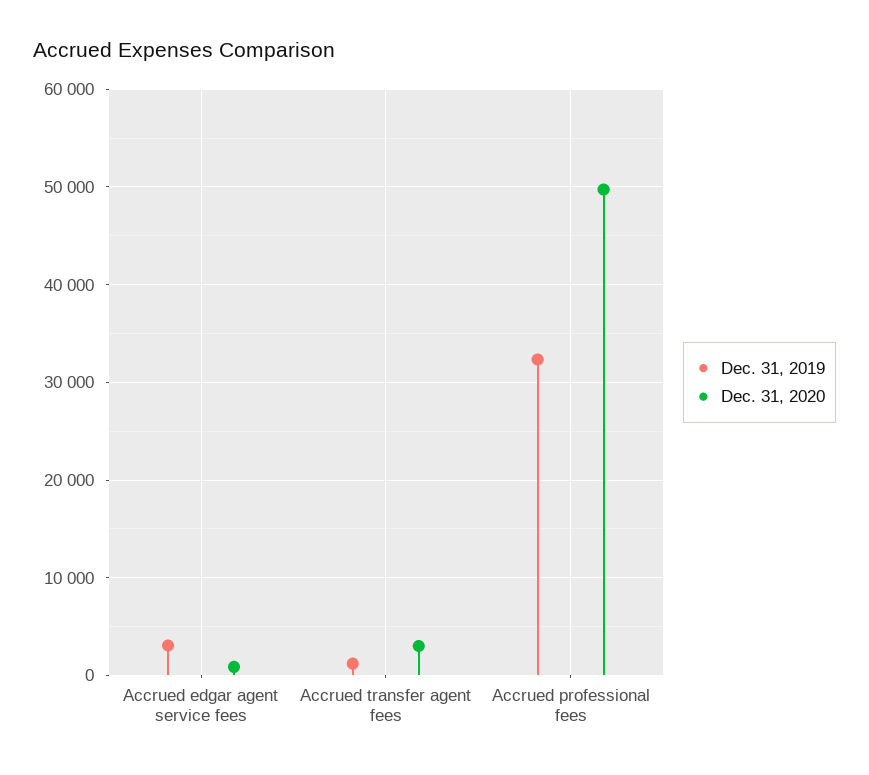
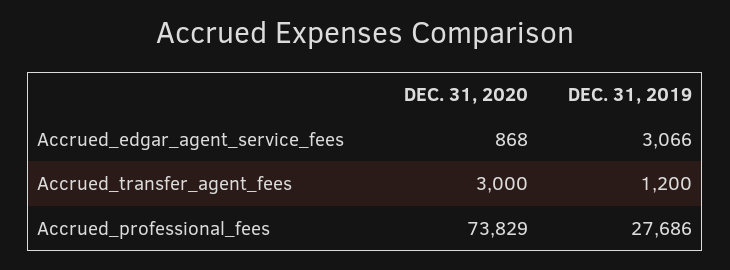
Dec. 31, 2019, Accrued professional fees: 32000 -> 27686
Dec. 31, 2020, Accrued professional fees: 50000 -> 73829

